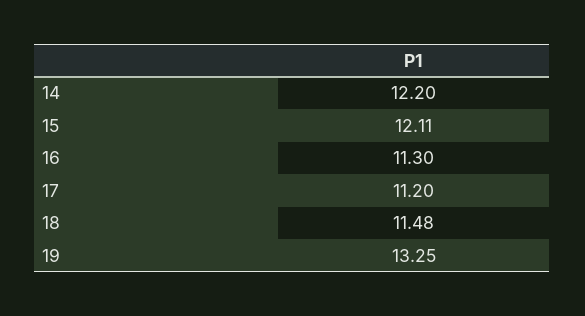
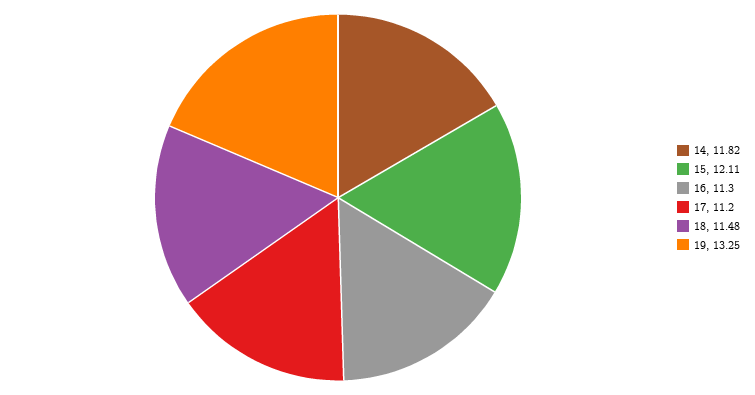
14: 12.2 -> 11.82

